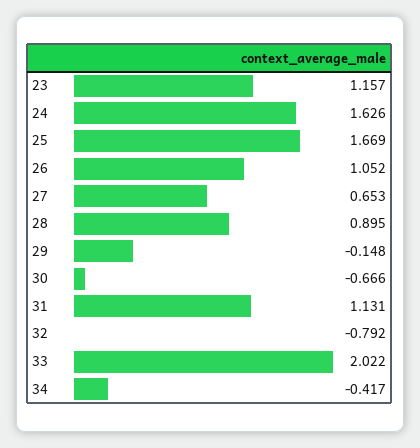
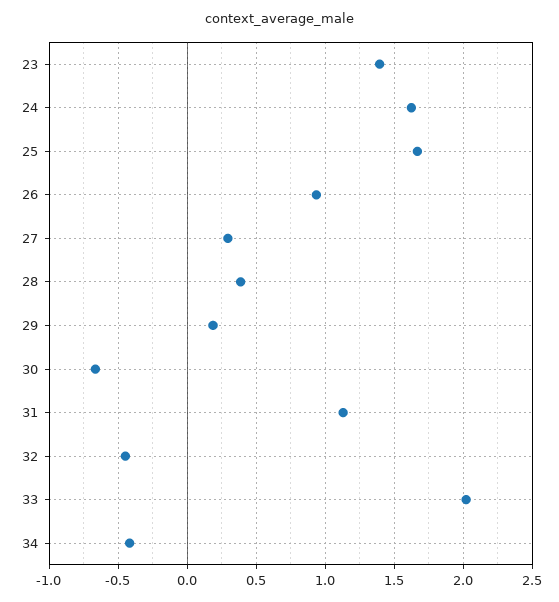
23: 1.157 -> 1.4
26: 1.052 -> 0.95
27: 0.653 -> 0.3
28: 0.895 -> 0.4
29: -0.148 -> 0.2
32: -0.792 -> -0.45

